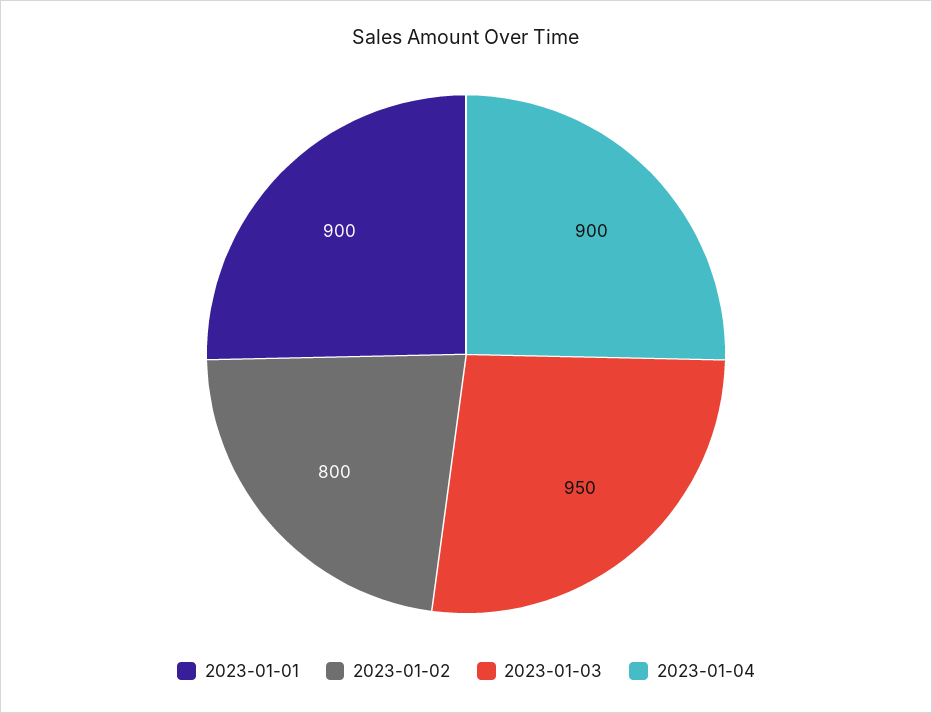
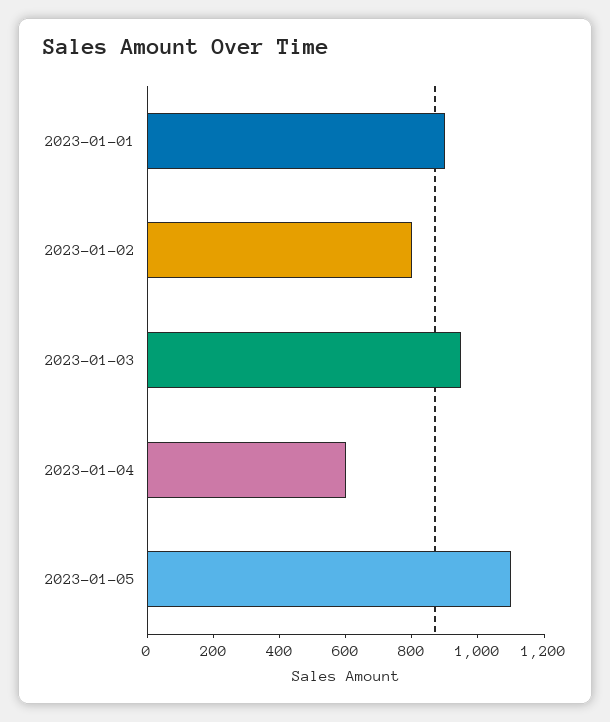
2023-01-04: 900 -> 600
2023-01-05: none -> 1100

